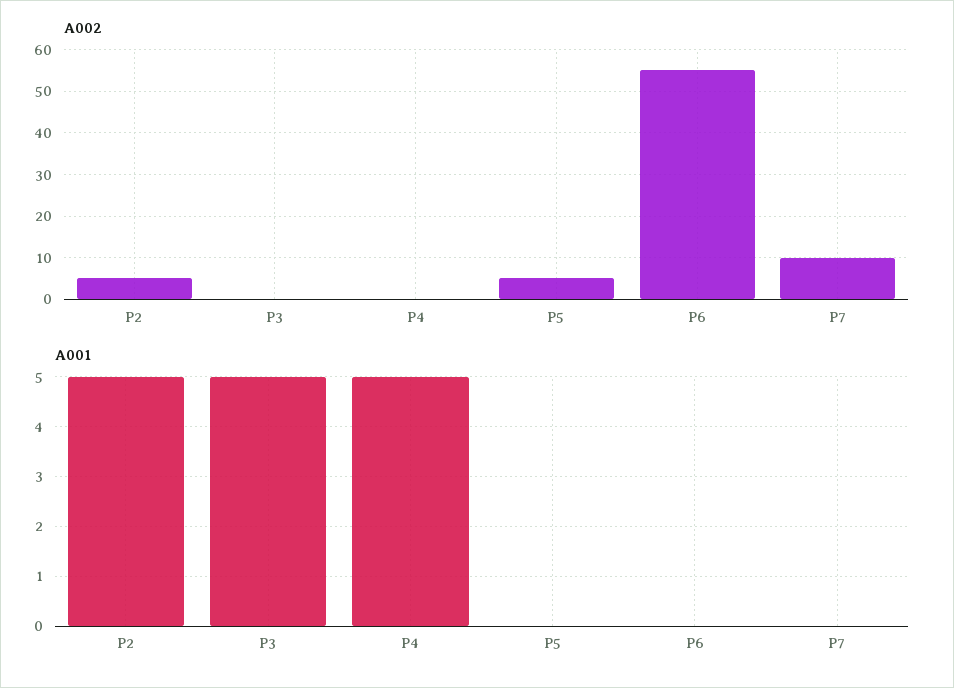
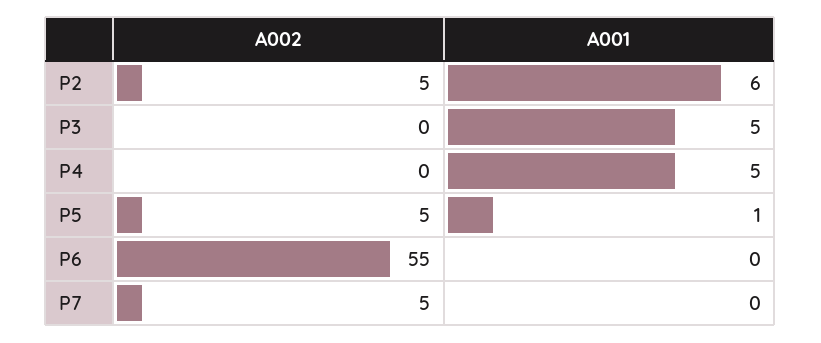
A002, P7: 10 -> 5
A001, P2: 5 -> 6
A001, P5: 0 -> 1

